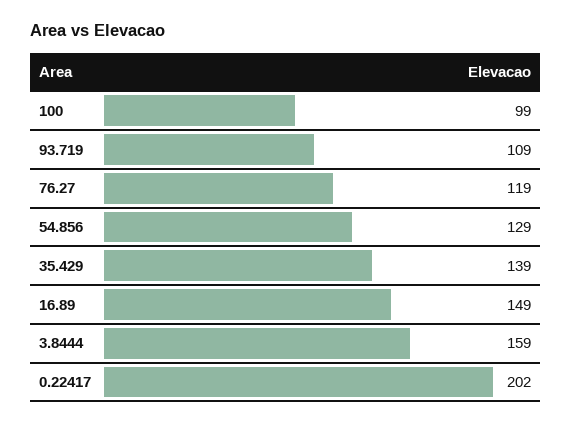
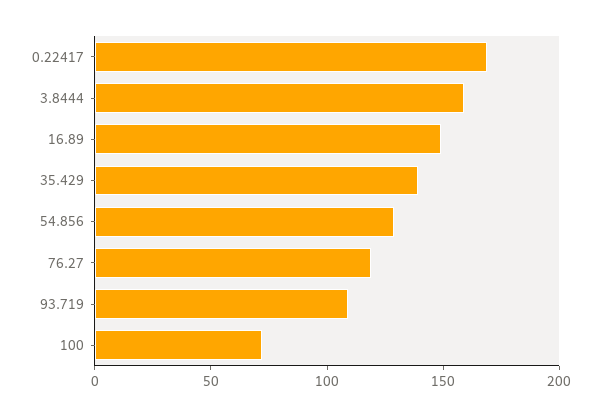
100: 99 -> 70
0.22417: 202 -> 170

